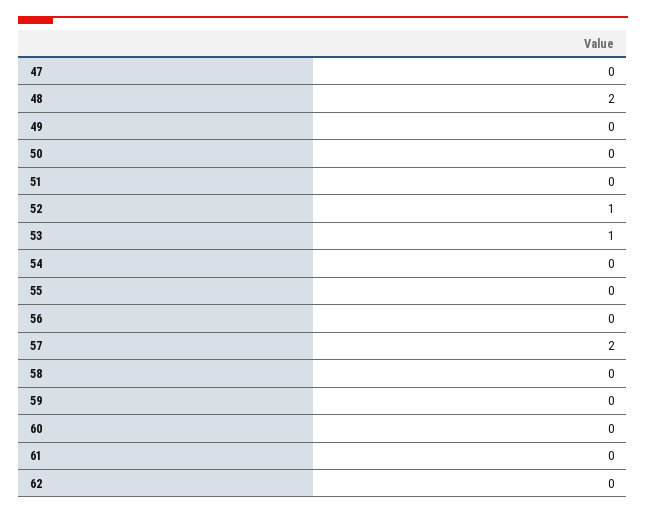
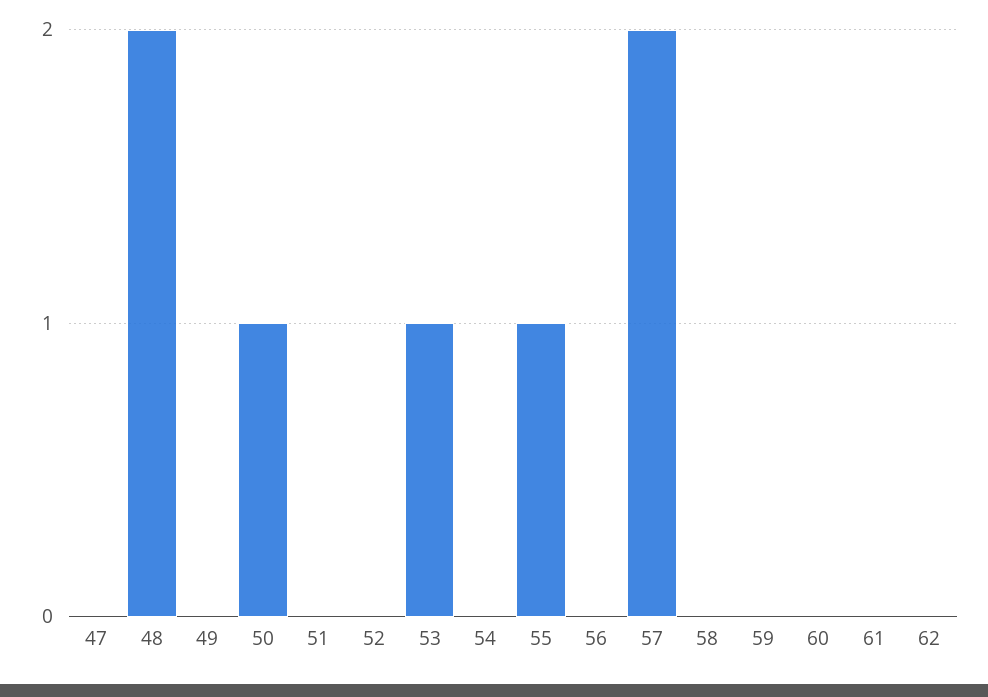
50: 0 -> 1
52: 1 -> 0
55: 0 -> 1

